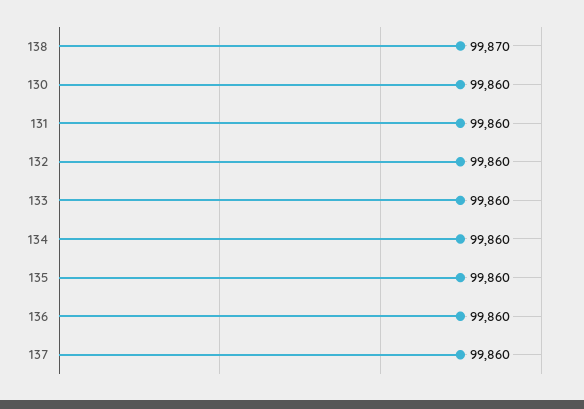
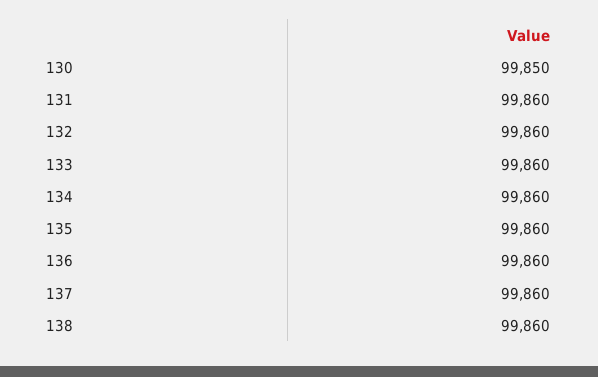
138: 99870 -> 99860
130: 99860 -> 99850

